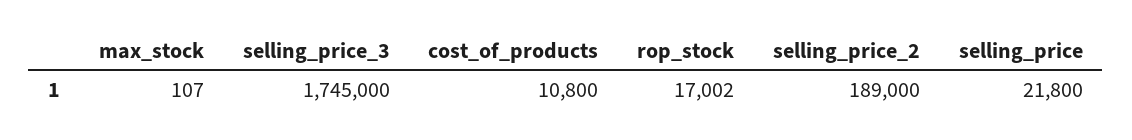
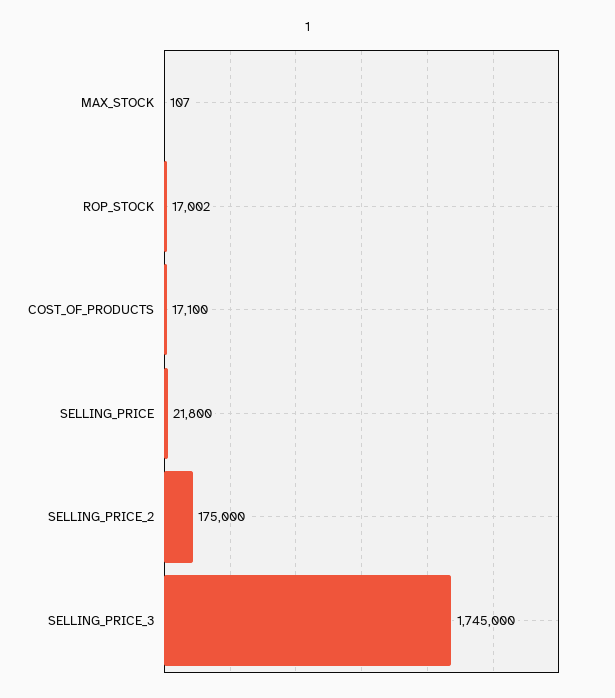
cost_of_products: 10800 -> 17100
selling_price_2: 189000 -> 175000

